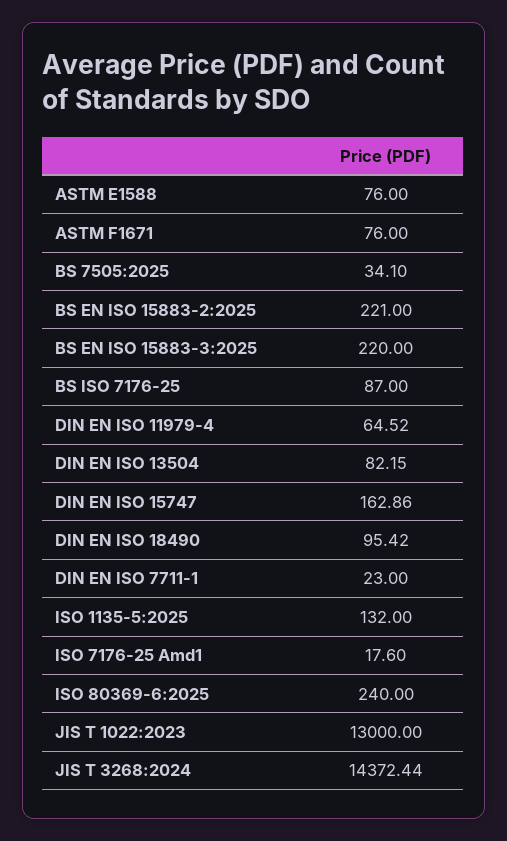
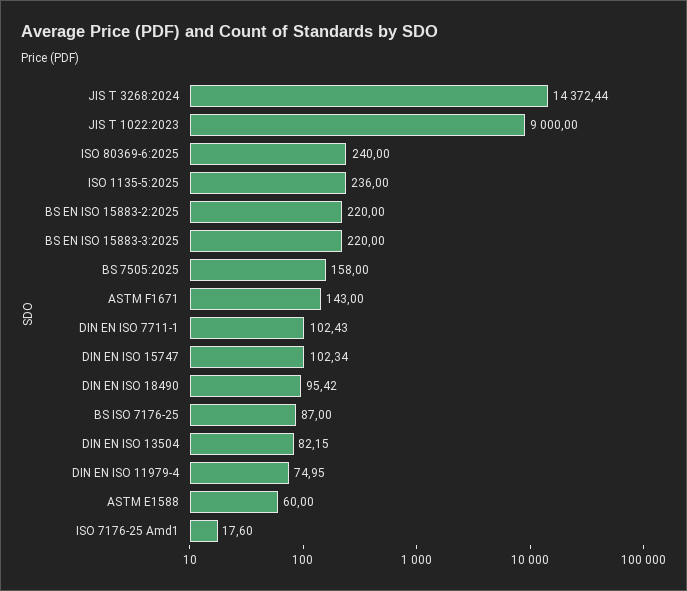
ASTM E1588: 76 -> 60
ASTM F1671: 76 -> 143
BS 7505:2025: 34.1 -> 158
BS EN ISO 15883-2:2025: 221 -> 220
DIN EN ISO 11979-4: 64.52 -> 74.95
DIN EN ISO 15747: 162.86 -> 102.34
DIN EN ISO 7711-1: 23 -> 102.43
ISO 1135-5:2025: 132 -> 236
JIS T 1022:2023: 13000 -> 9000

